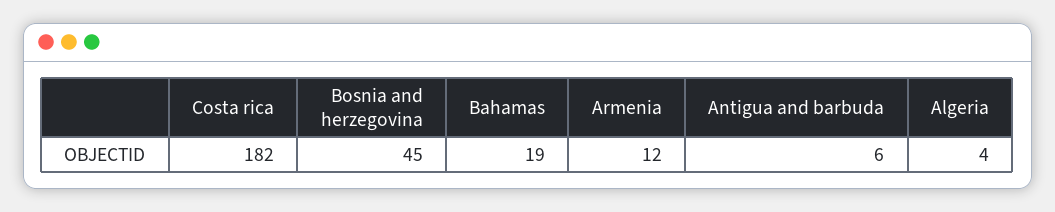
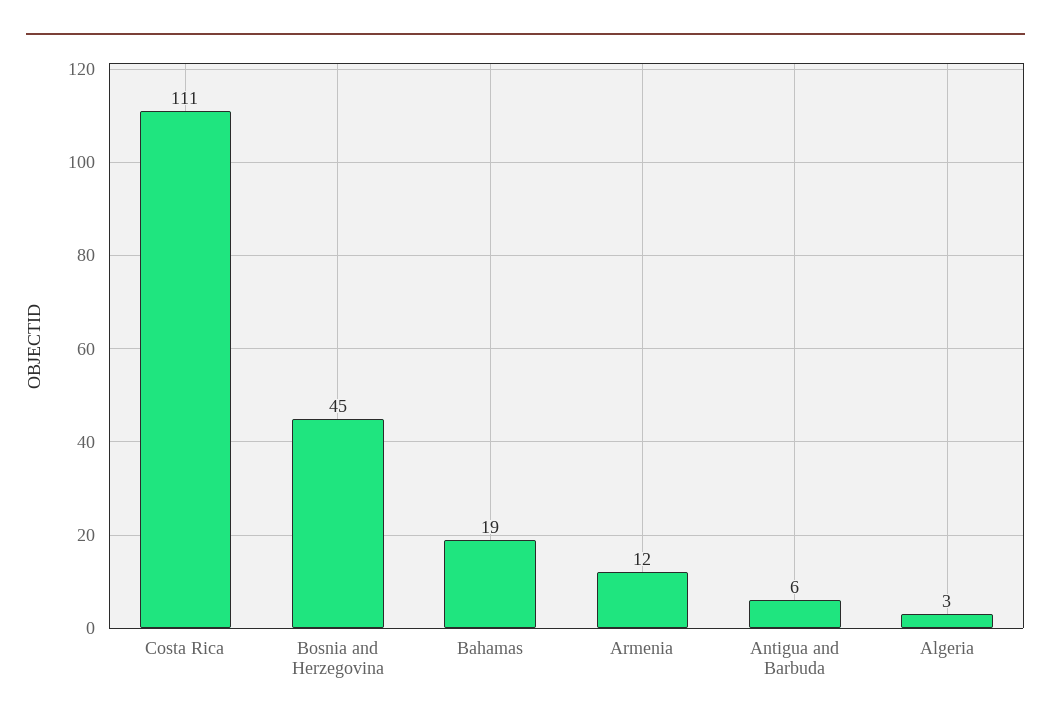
Costa rica: 182 -> 111
Algeria: 4 -> 3

